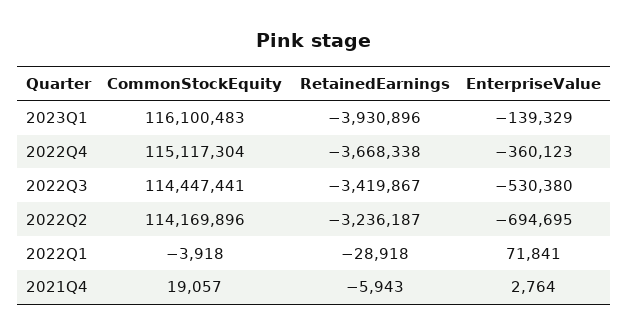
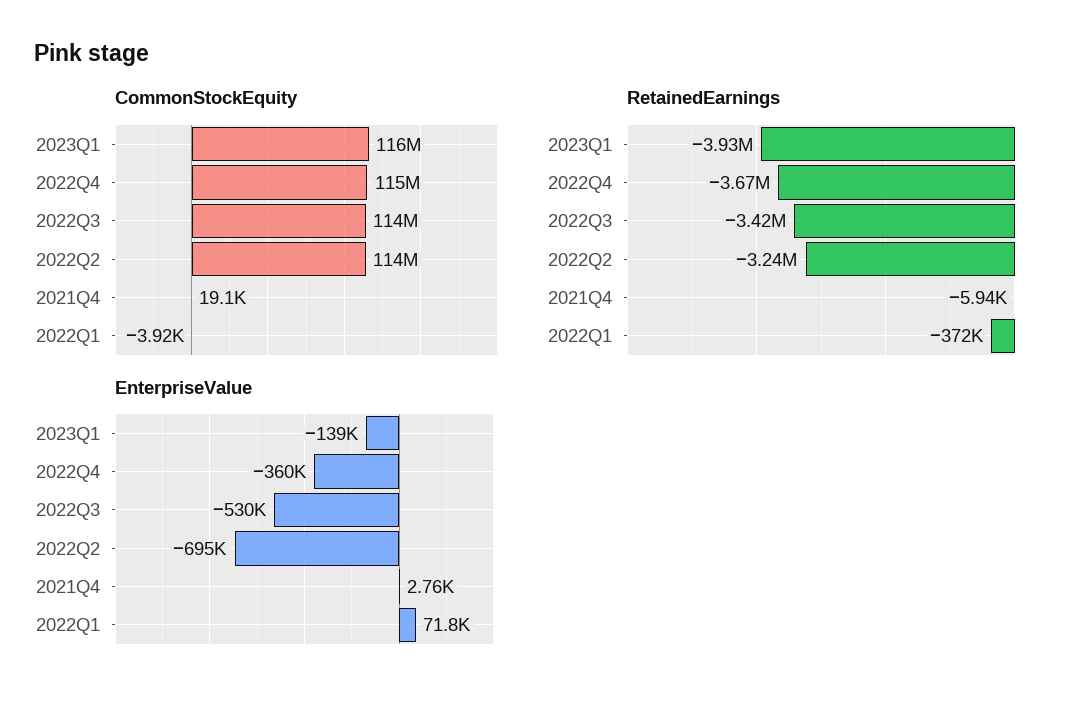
RetainedEarnings, 2022Q1: -28918 -> -372000

